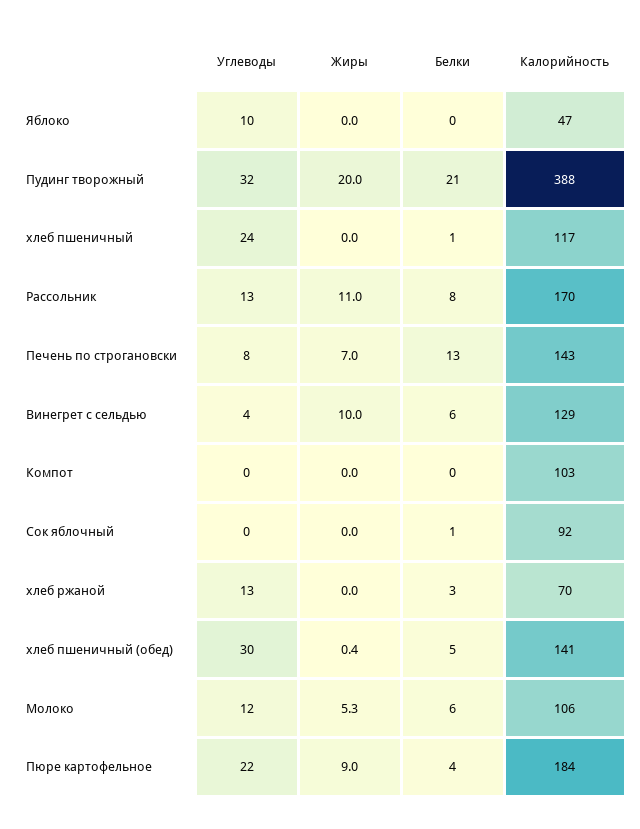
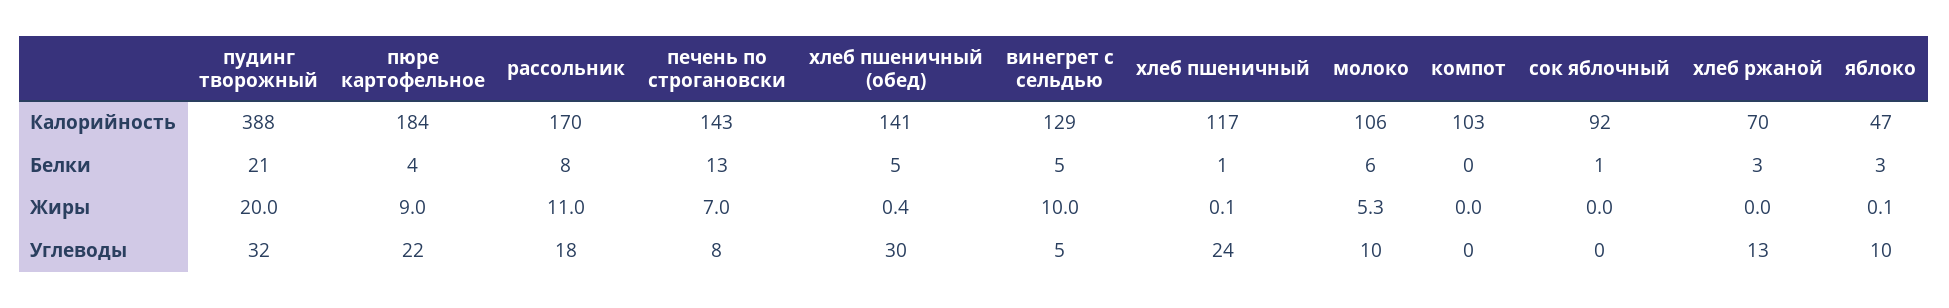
Жиры, Яблоко: 0 -> 0.1
Белки, Яблоко: 0 -> 3
Жиры, хлеб пшеничный: 0 -> 0.1
Углеводы, Рассольник: 13 -> 18
Углеводы, Винегрет с сельдью: 4 -> 5
Белки, Винегрет с сельдью: 6 -> 5
Углеводы, Молоко: 12 -> 10

